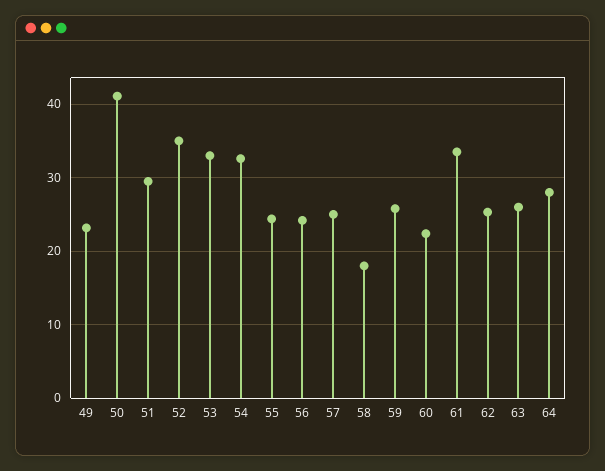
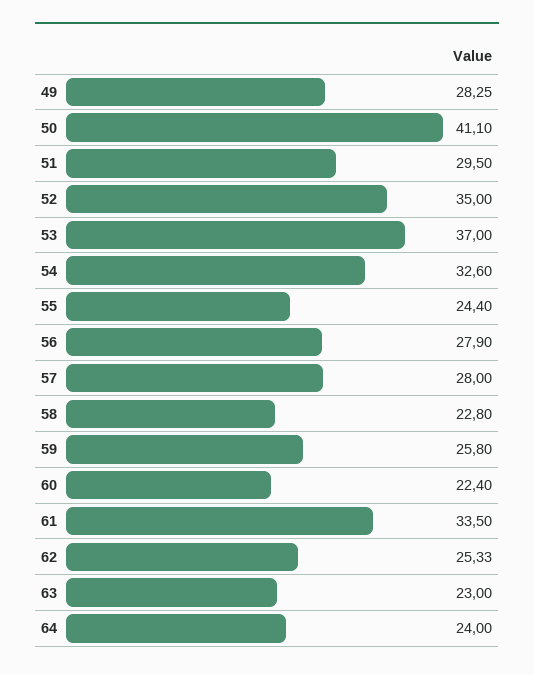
49: 23 -> 28.25
53: 33 -> 37
56: 24 -> 27.9
57: 25 -> 28
58: 18 -> 22.8
63: 26 -> 23
64: 28 -> 24

